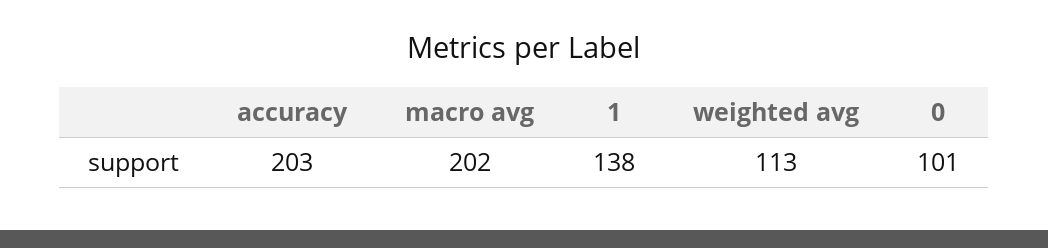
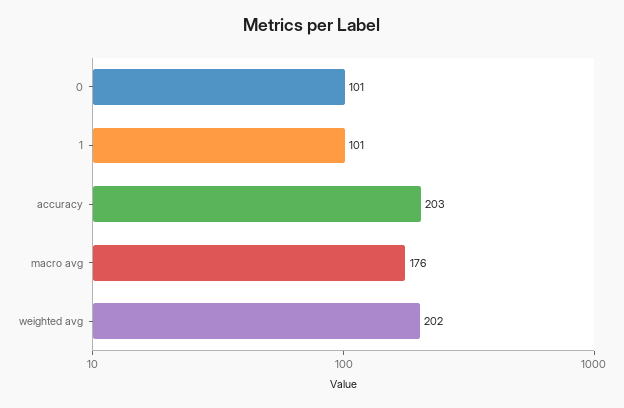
macro avg: 202 -> 176
1: 138 -> 101
weighted avg: 113 -> 202

